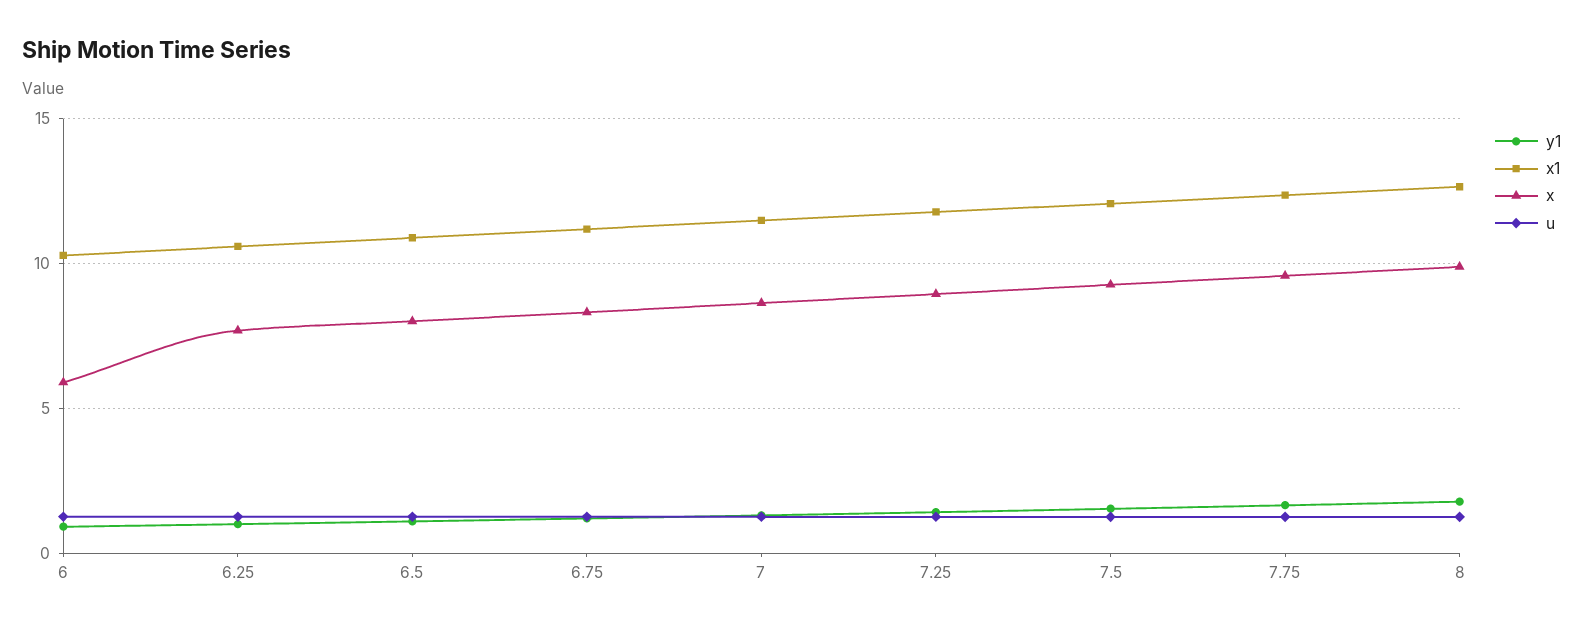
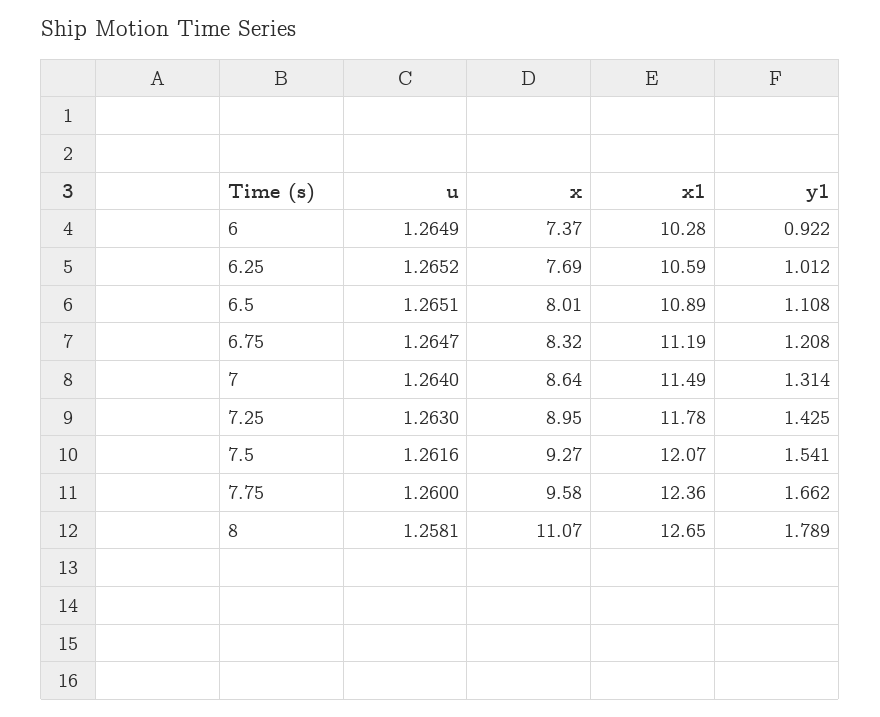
x, 6: 6 -> 7.37
x, 8: 10 -> 11.07

